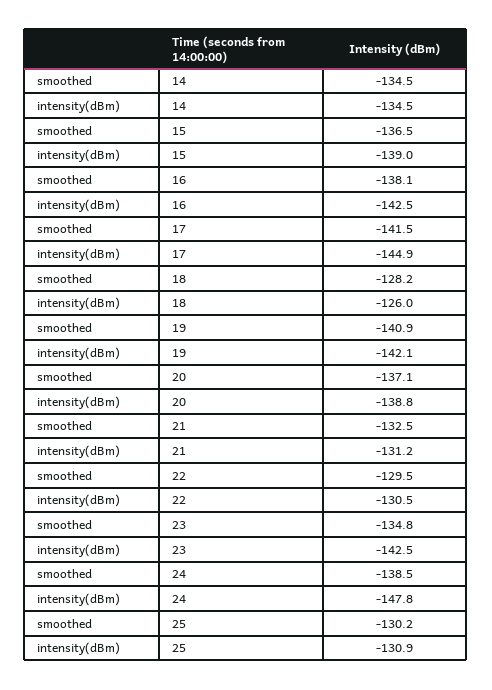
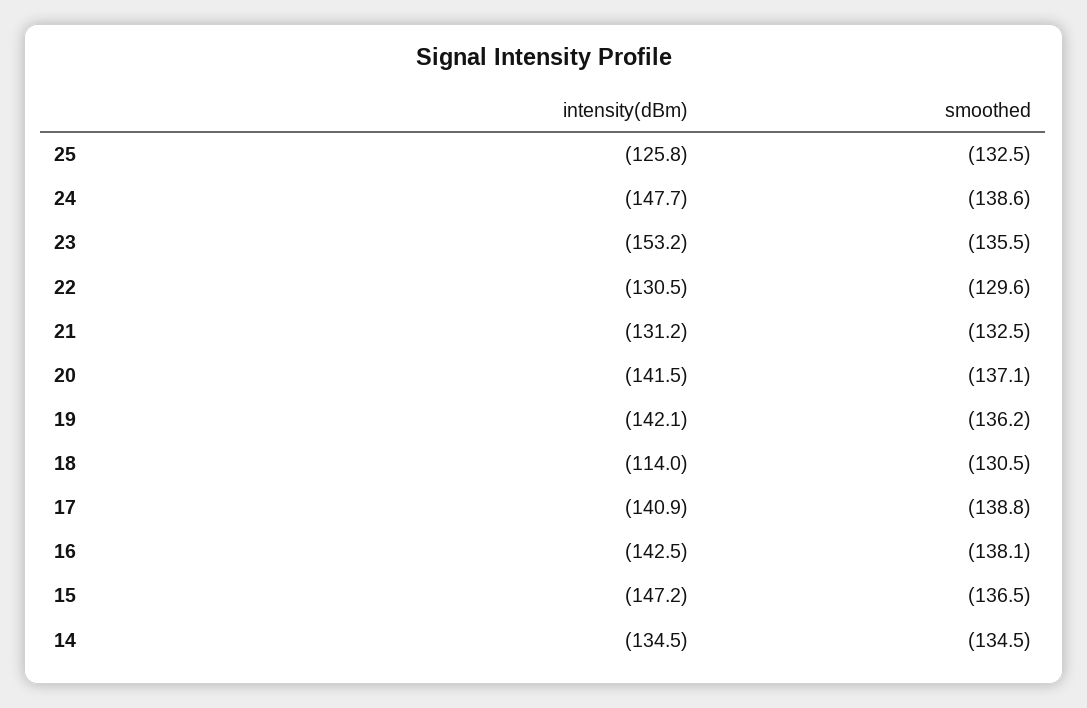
intensity(dBm), 15: -139 -> -147.2
smoothed, 17: -141.5 -> -138.8
intensity(dBm), 17: -144.9 -> -140.9
smoothed, 18: -128.2 -> -130.5
intensity(dBm), 18: -126 -> -114
smoothed, 19: -140.9 -> -136.2
intensity(dBm), 20: -138.8 -> -141.5
smoothed, 22: -129.5 -> -129.6
smoothed, 23: -134.8 -> -135.5
intensity(dBm), 23: -142.5 -> -153.2
smoothed, 24: -138.5 -> -138.6
intensity(dBm), 24: -147.8 -> -147.7
smoothed, 25: -130.2 -> -132.5
intensity(dBm), 25: -130.9 -> -125.8

